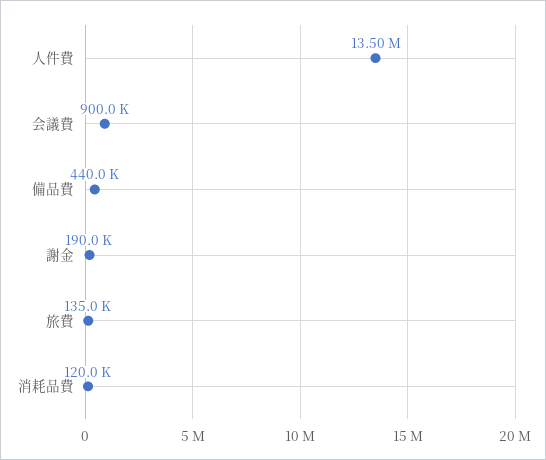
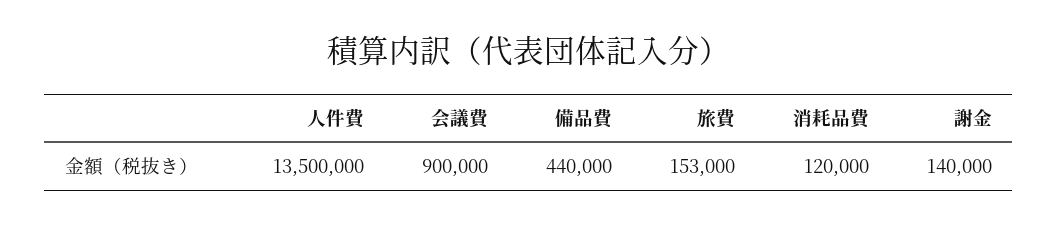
謝金: 190000 -> 140000
旅費: 135000 -> 153000

